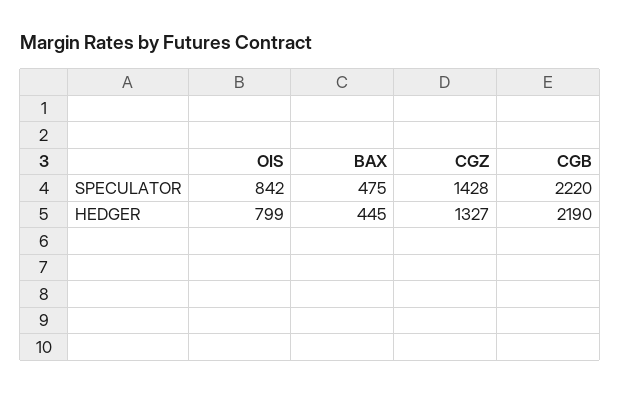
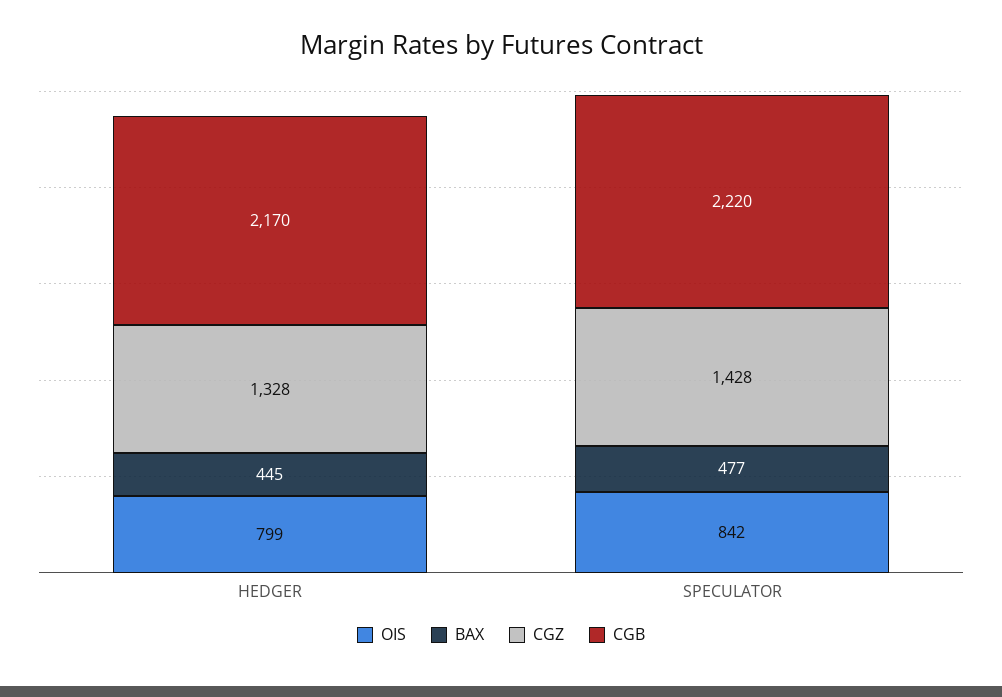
BAX, SPECULATOR: 475 -> 477
CGZ, HEDGER: 1327 -> 1328
CGB, HEDGER: 2190 -> 2170

